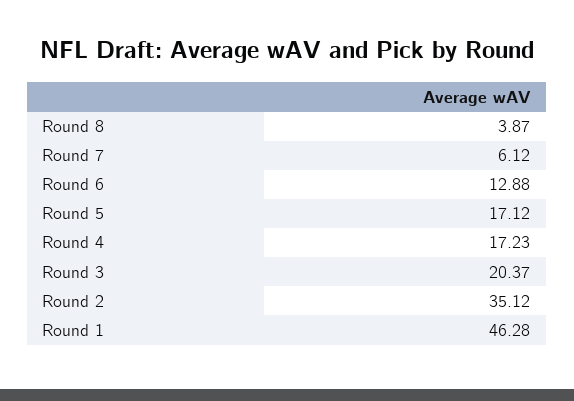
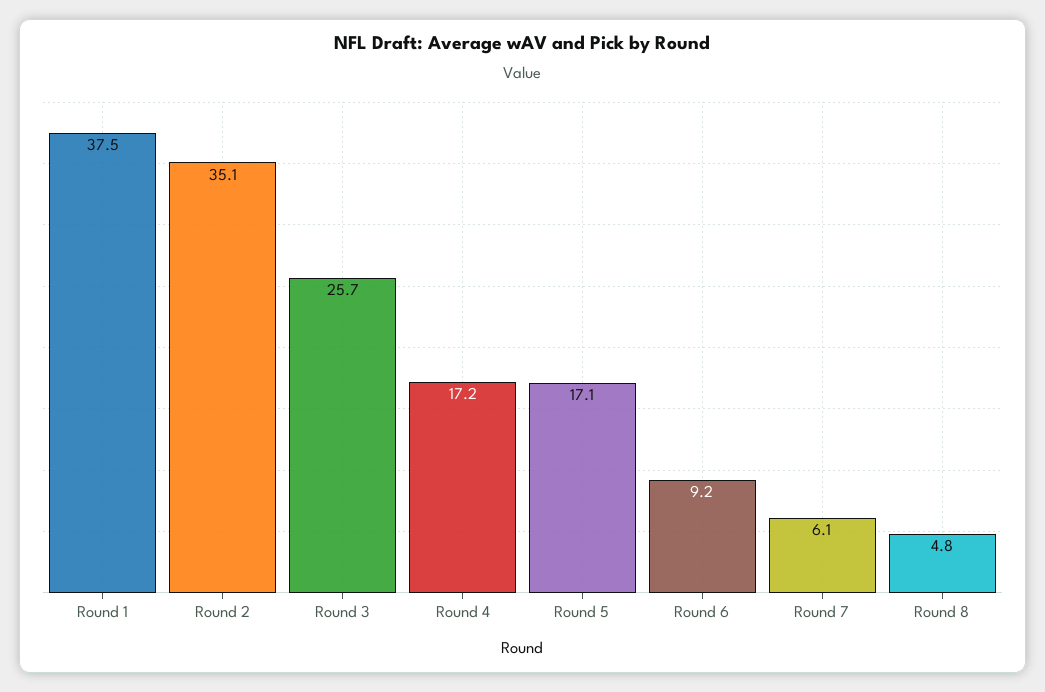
Round 8: 3.87 -> 4.8
Round 6: 12.88 -> 9.2
Round 3: 20.37 -> 25.7
Round 1: 46.28 -> 37.5

